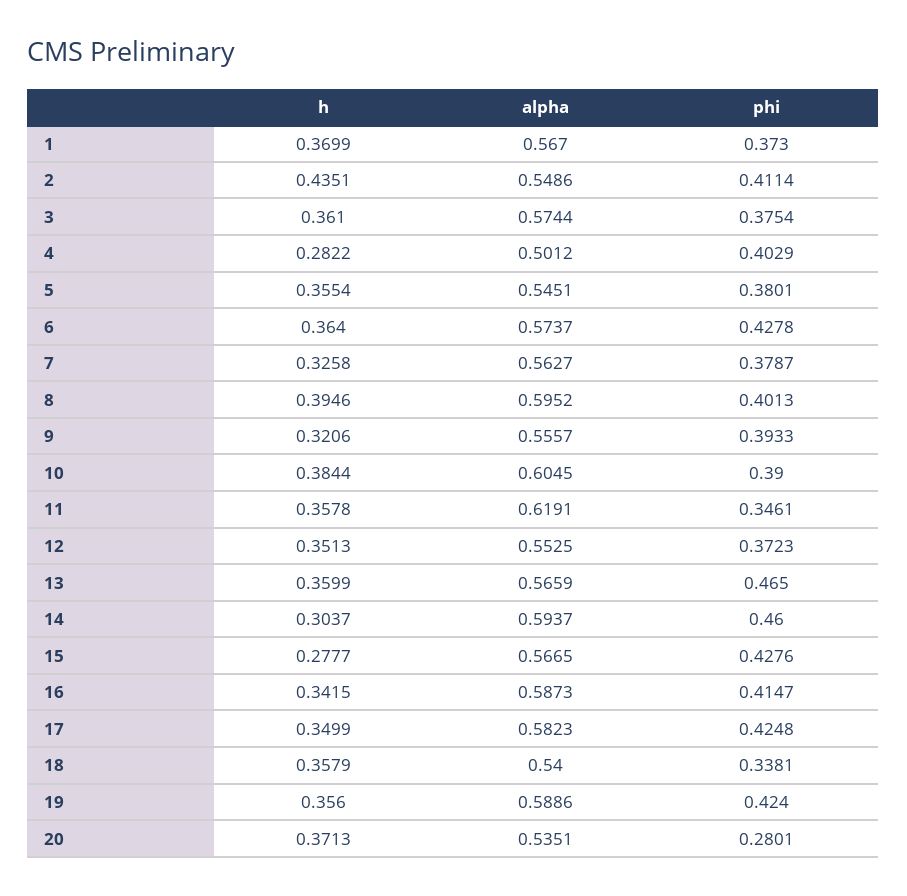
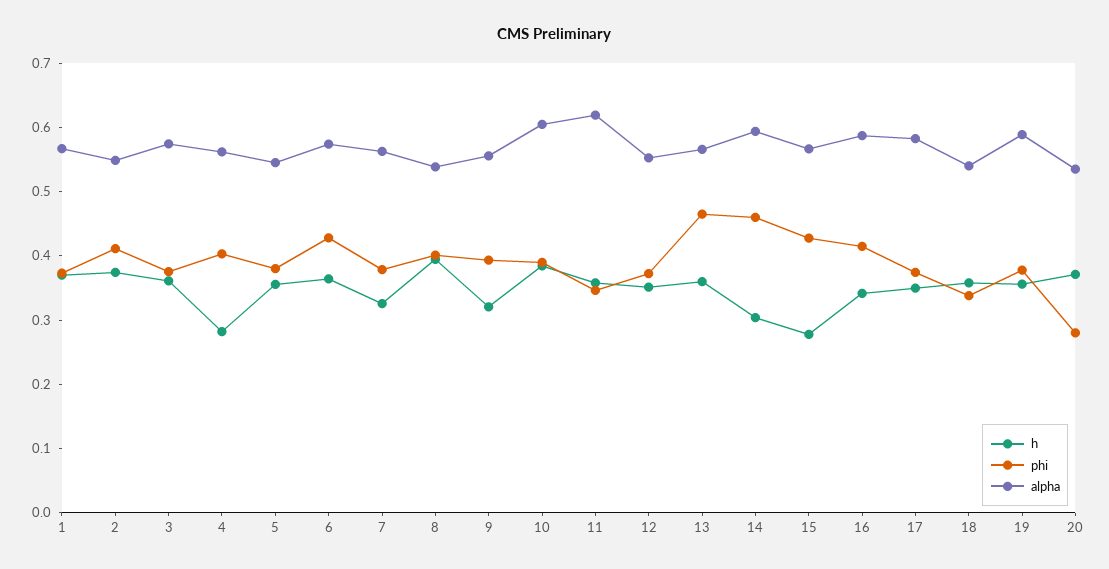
h, 2: 0.4351 -> 0.38
alpha, 4: 0.5012 -> 0.56
alpha, 8: 0.5952 -> 0.54
phi, 17: 0.4248 -> 0.38
phi, 19: 0.424 -> 0.38

